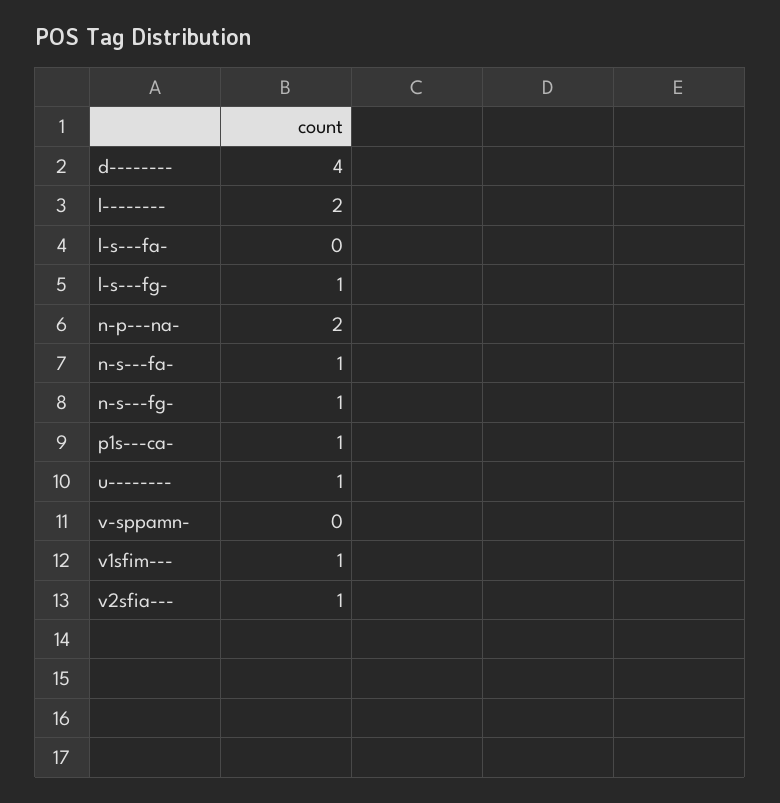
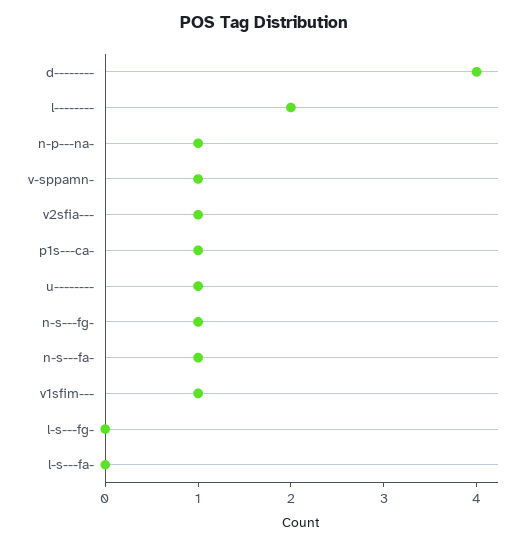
l-s---fg-: 1 -> 0
n-p---na-: 2 -> 1
v-sppamn-: 0 -> 1

